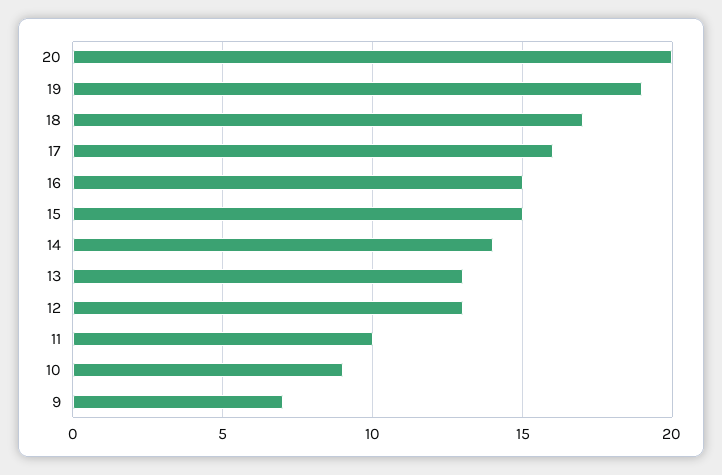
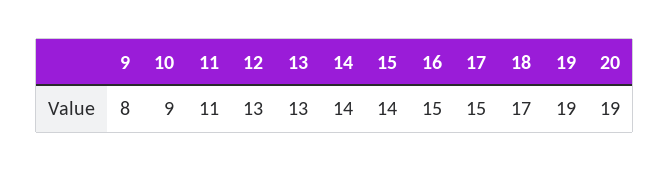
20: 20 -> 19
17: 16 -> 15
15: 15 -> 14
11: 10 -> 11
9: 7 -> 8

